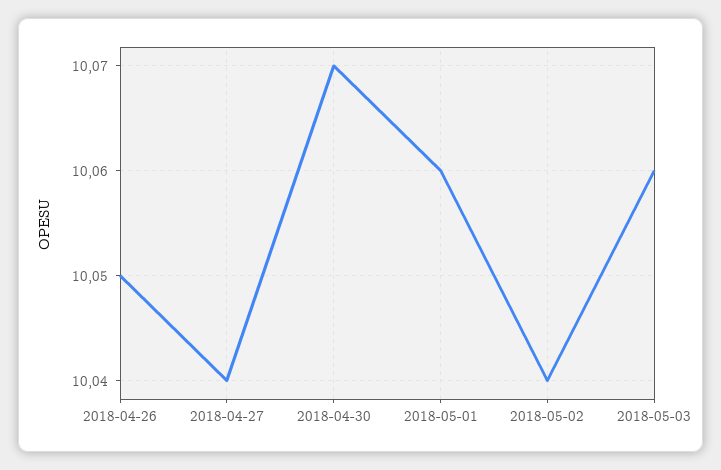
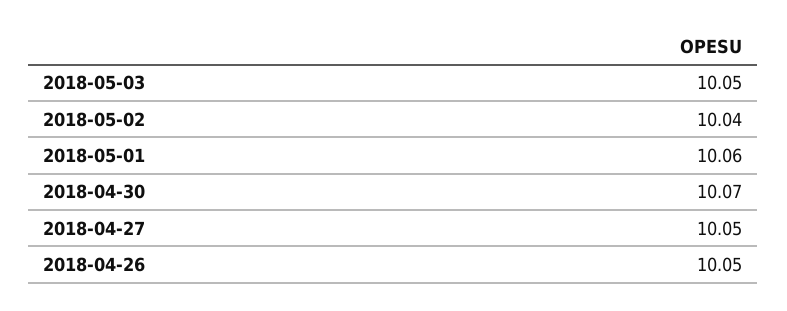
2018-04-27: 10.04 -> 10.05
2018-05-03: 10.06 -> 10.05

